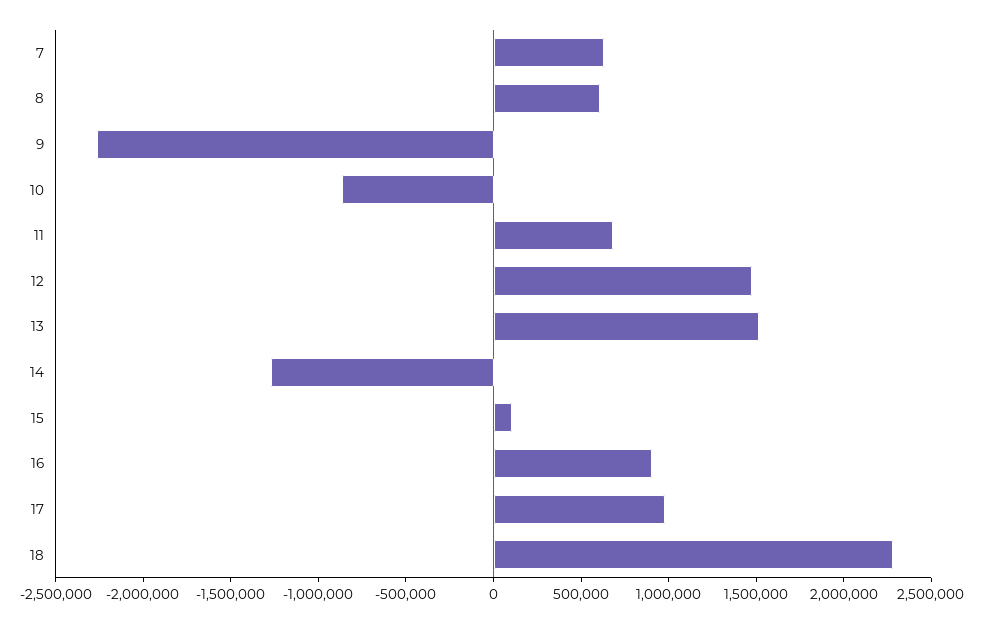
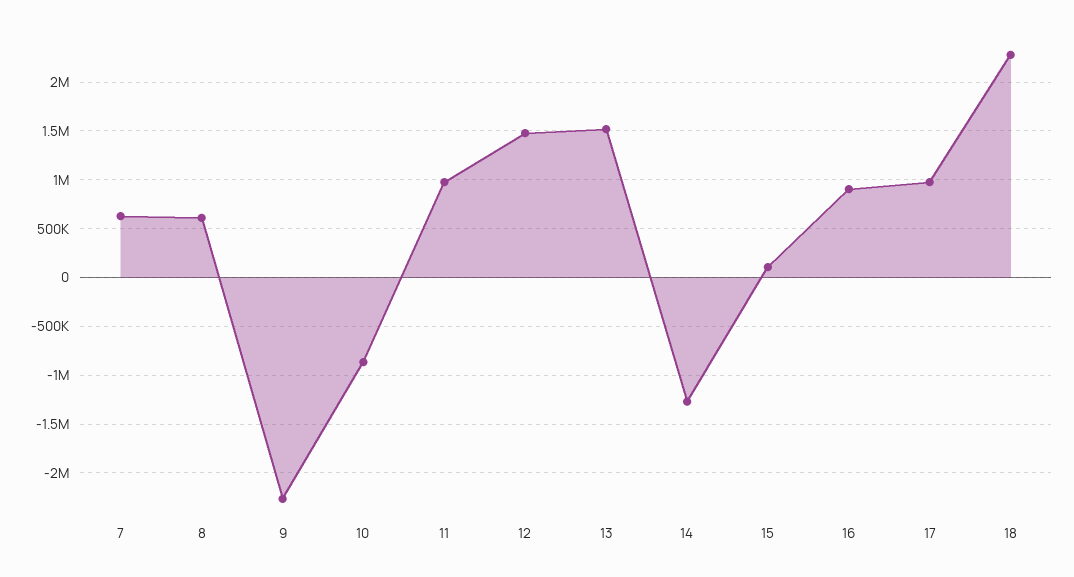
11: 700000 -> 1000000

